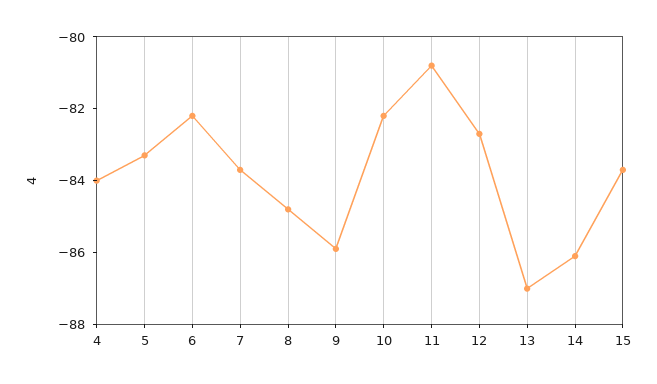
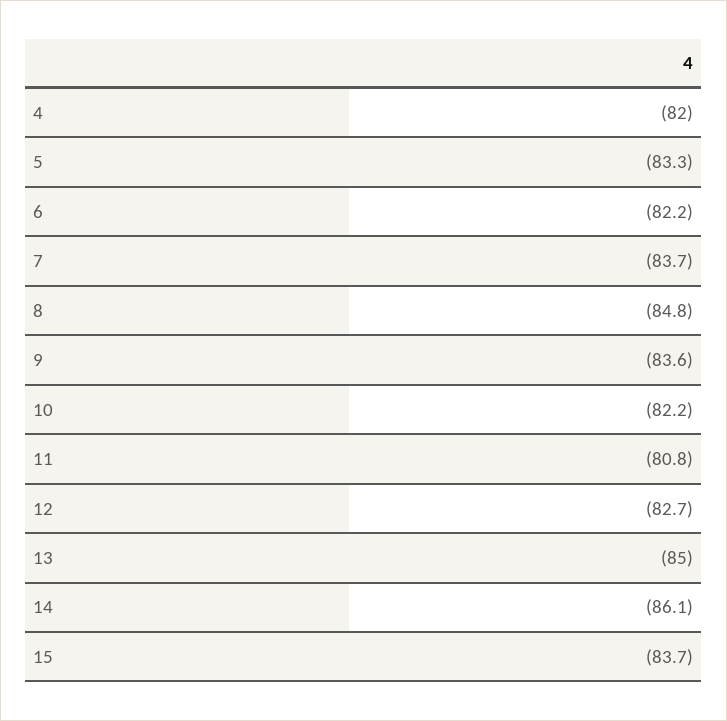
4: -84 -> -82
9: -86 -> -83.6
13: -87 -> -85

